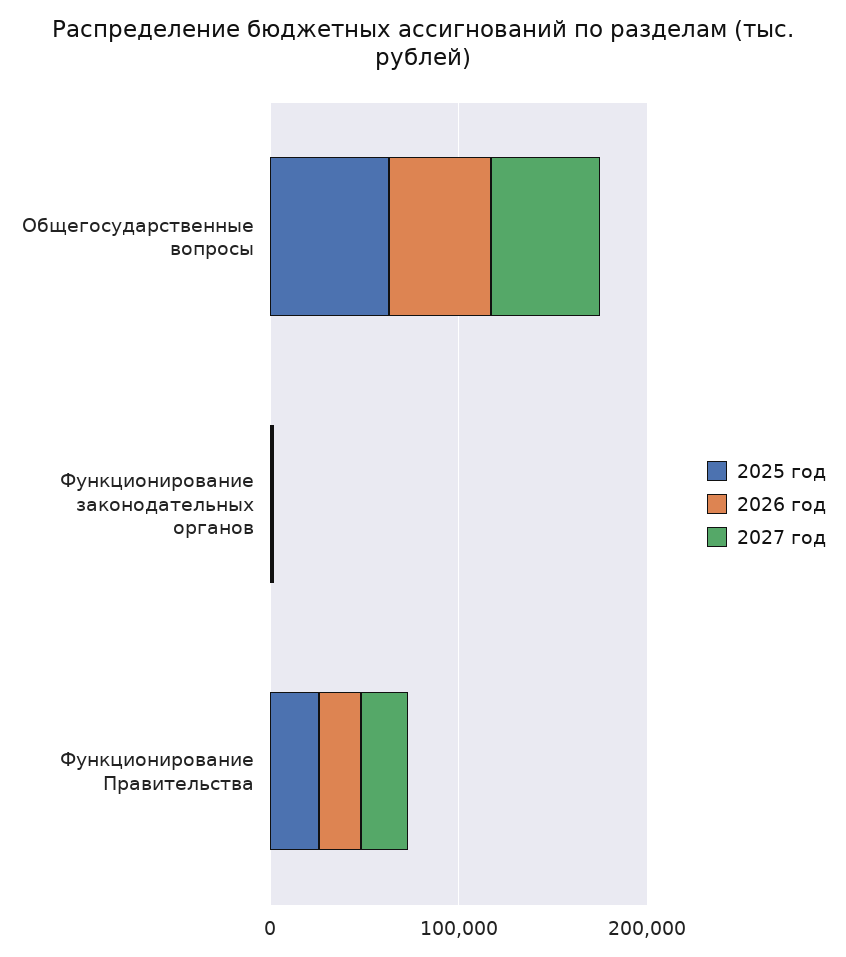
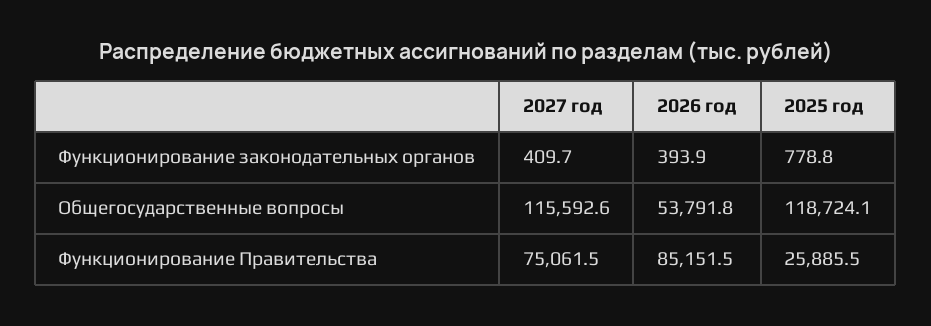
2025 год, Общегосударственные вопросы: 60000 -> 118724.1
2027 год, Общегосударственные вопросы: 60000 -> 115592.6
2026 год, Функционирование Правительства: 20000 -> 85151.5
2027 год, Функционирование Правительства: 20000 -> 75061.5

